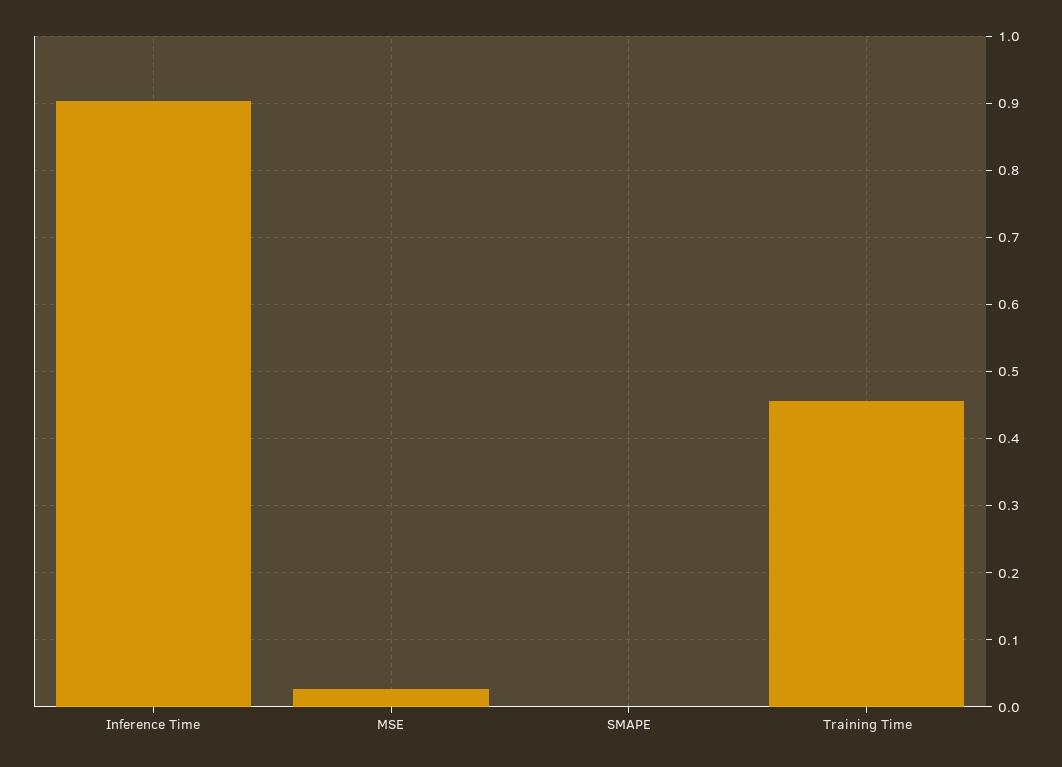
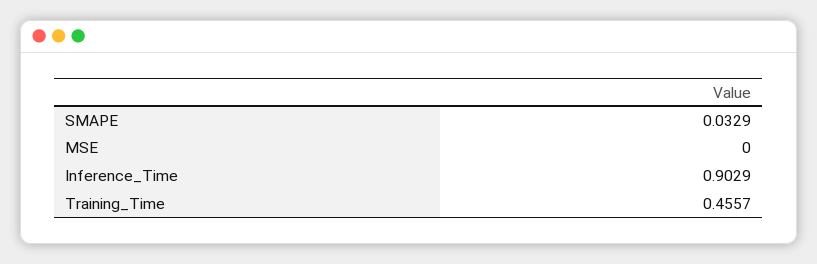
MSE: 0.03 -> 0
SMAPE: 0 -> 0.0329

